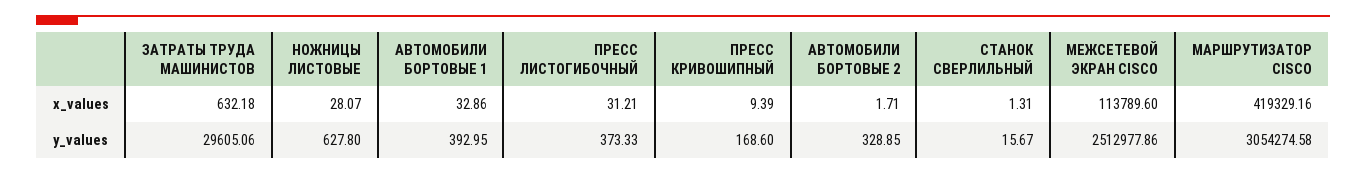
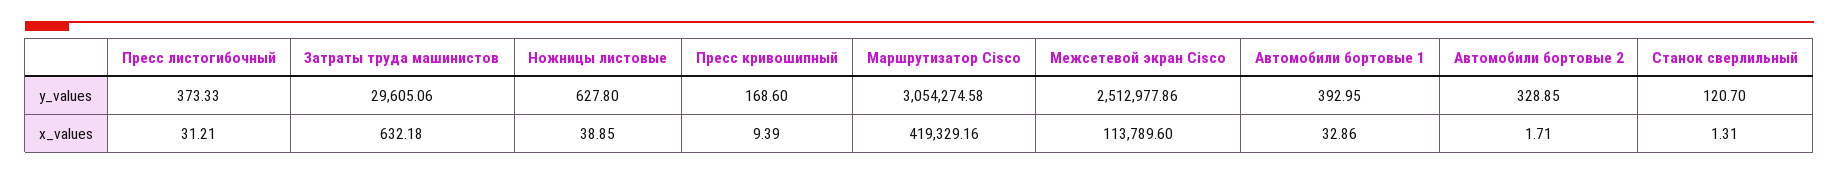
НОЖНИЦЫ ЛИСТОВЫЕ, x_values: 28.07 -> 38.85
СТАНОК СВЕРЛИЛЬНЫЙ, y_values: 15.67 -> 120.7

